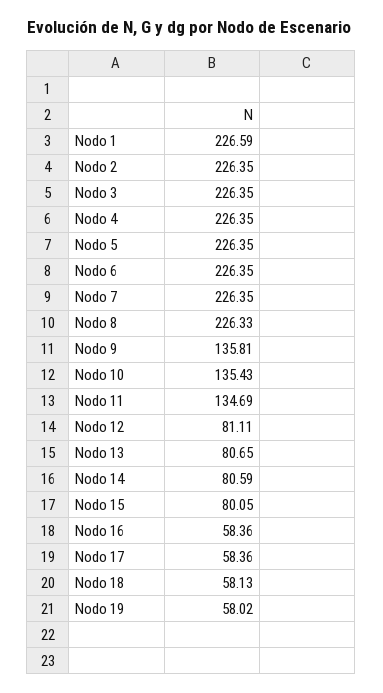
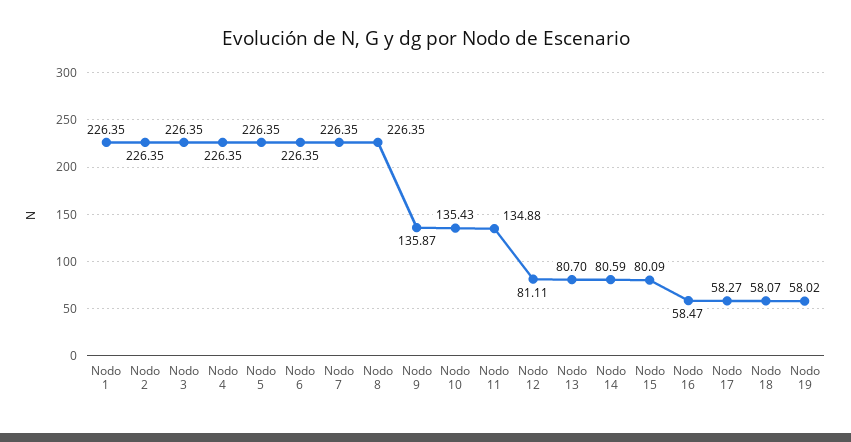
Nodo 1: 226.59 -> 226.35
Nodo 8: 226.33 -> 226.35
Nodo 9: 135.81 -> 135.87
Nodo 11: 134.69 -> 134.88
Nodo 13: 80.65 -> 80.7
Nodo 15: 80.05 -> 80.09
Nodo 16: 58.36 -> 58.47
Nodo 17: 58.36 -> 58.27
Nodo 18: 58.13 -> 58.07

